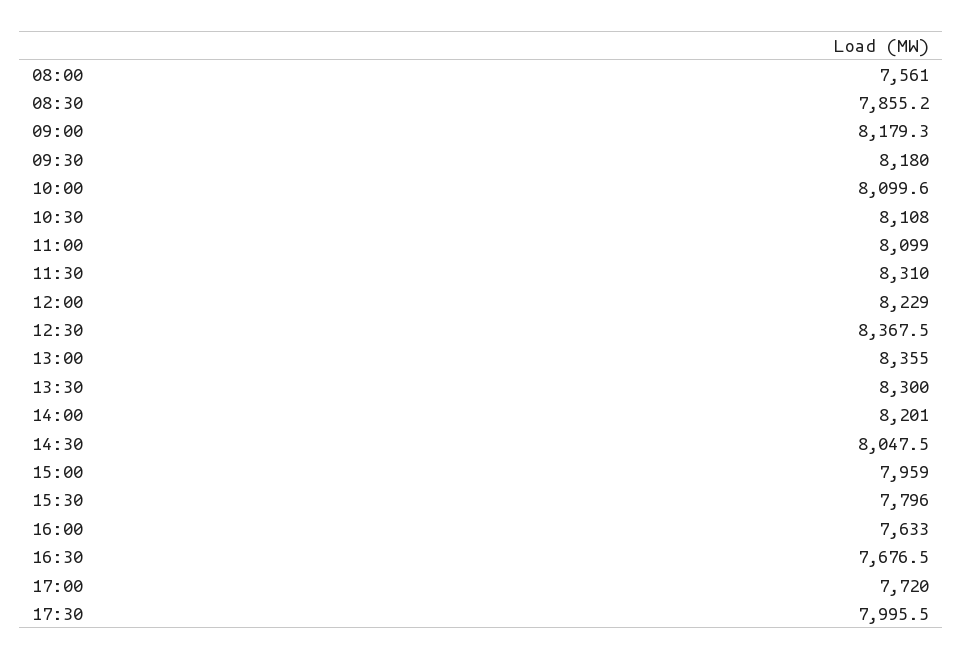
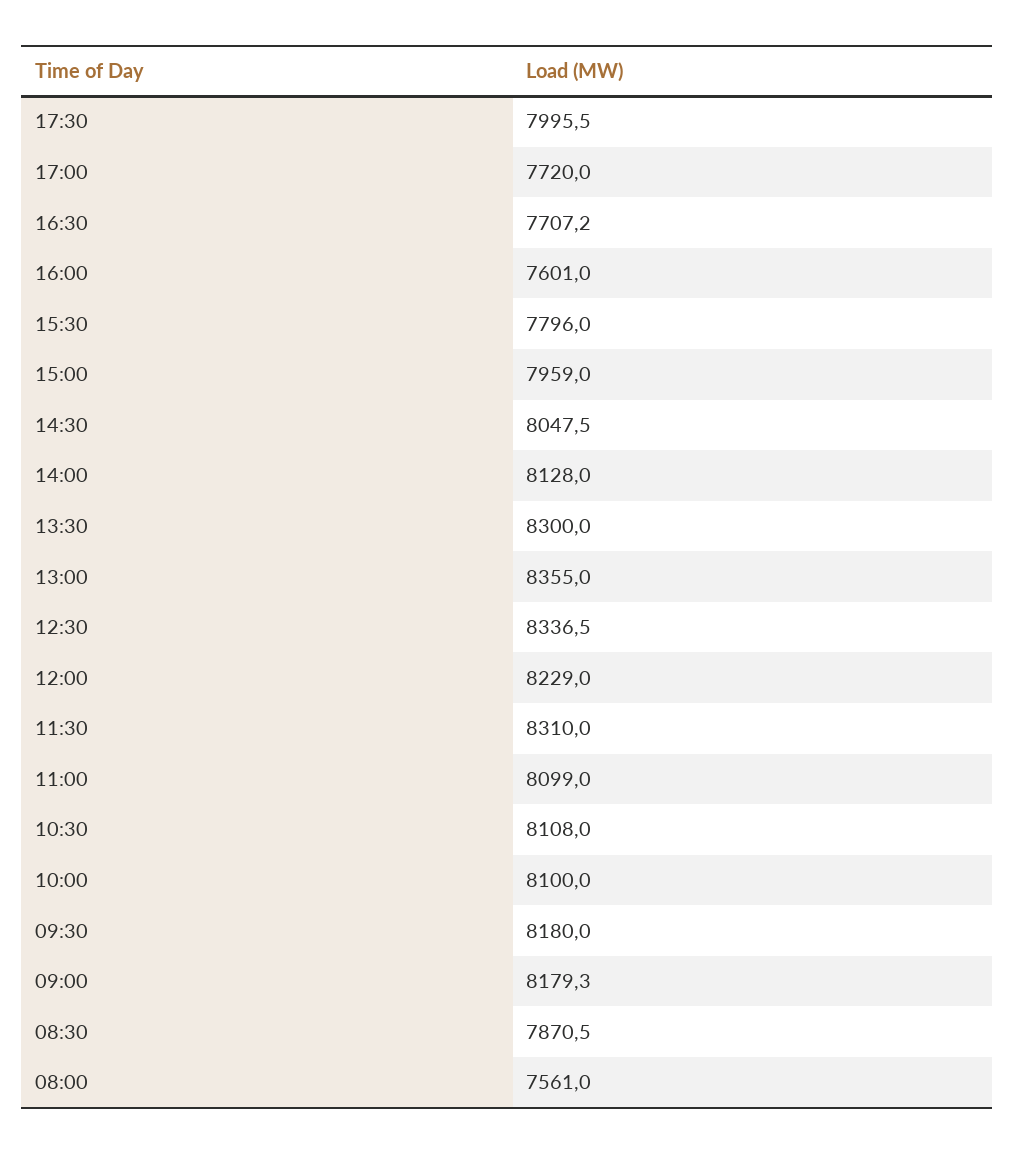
08:30: 7855.2 -> 7870.5
10:00: 8099.6 -> 8100
12:30: 8367.5 -> 8336.5
14:00: 8201 -> 8128
16:00: 7633 -> 7601
16:30: 7676.5 -> 7707.2

